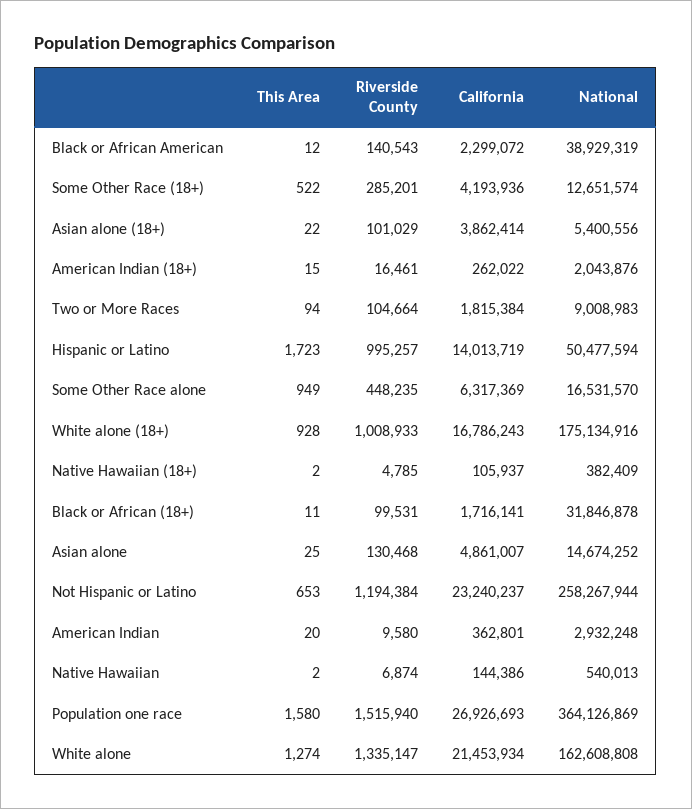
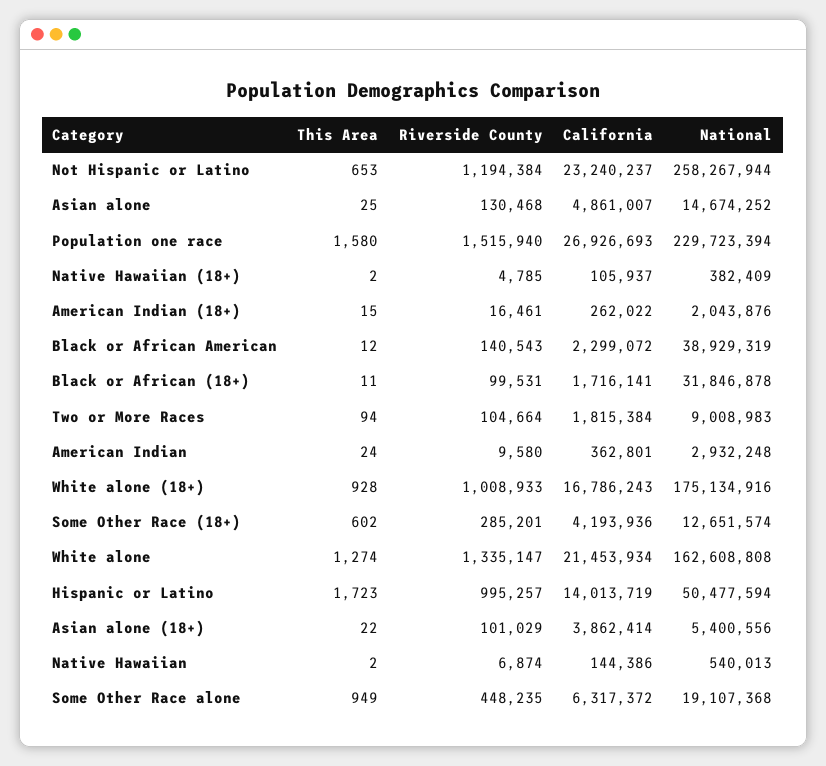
This Area, Some Other Race (18+): 522 -> 602
California, Some Other Race alone: 6317369 -> 6317372
National, Some Other Race alone: 16531570 -> 19107368
This Area, American Indian: 20 -> 24
National, Population one race: 364126869 -> 229723394

